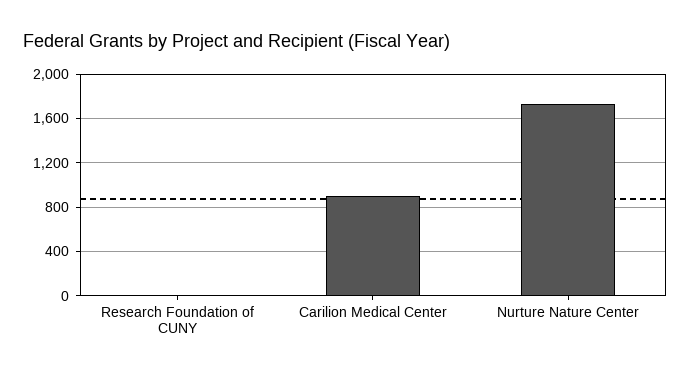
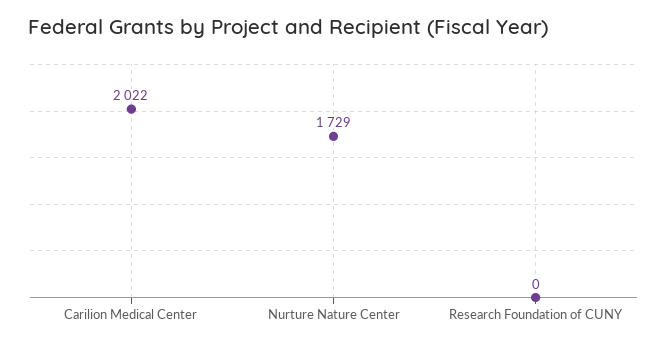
Carilion Medical Center: 900 -> 2022

